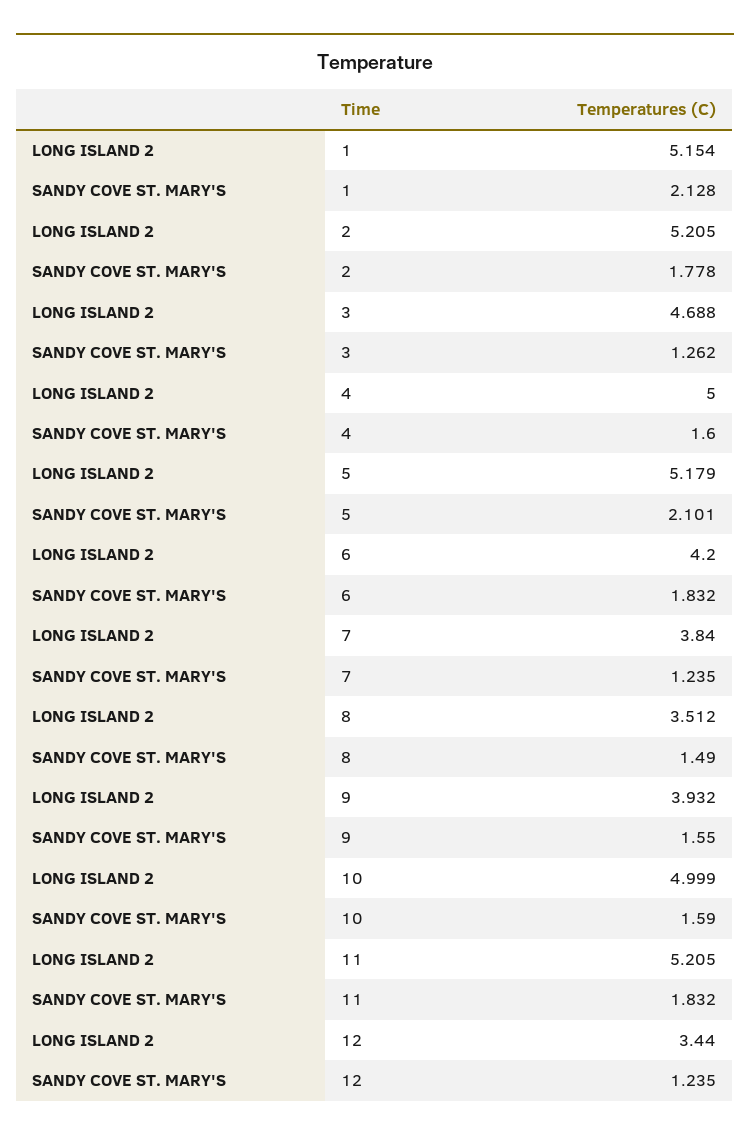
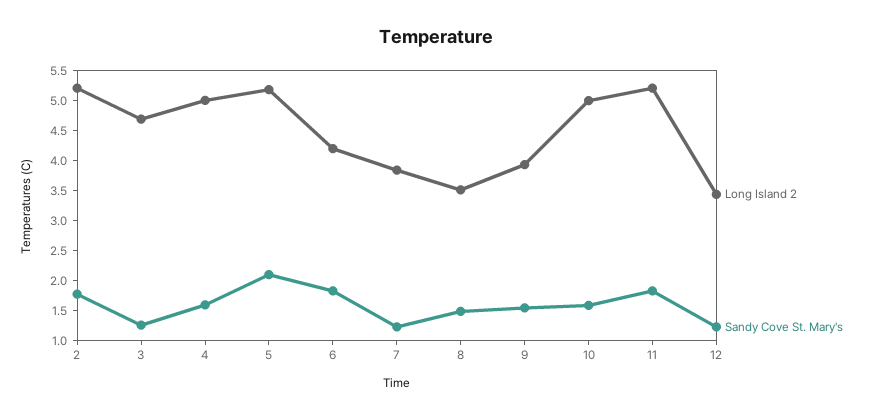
LONG ISLAND 2, 1: 5.154 -> none
SANDY COVE ST. MARY'S, 1: 2.128 -> none

